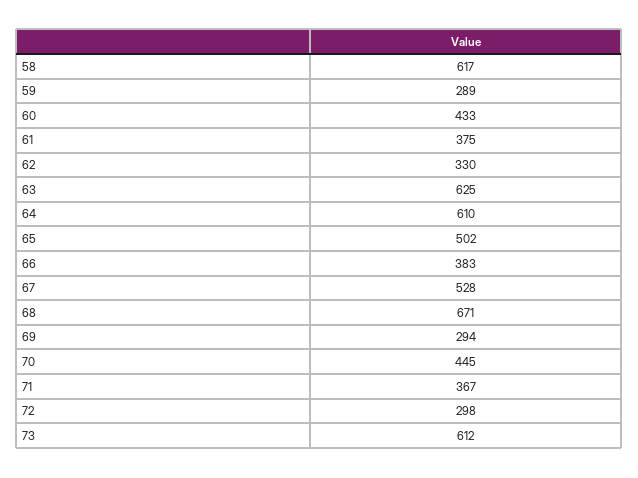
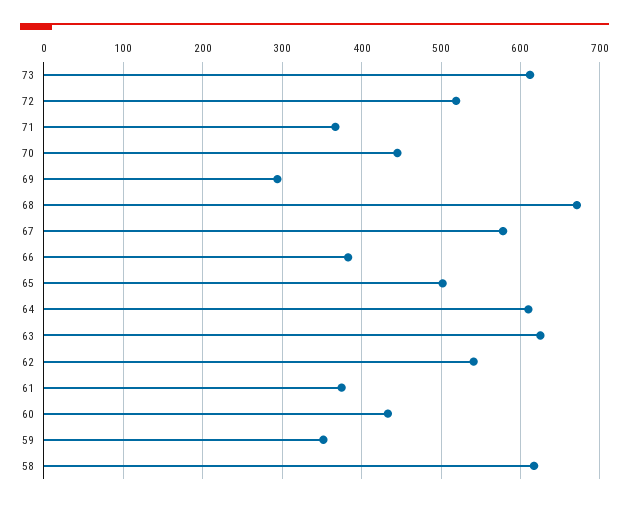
59: 289 -> 350
62: 330 -> 540
67: 528 -> 580
72: 298 -> 520

